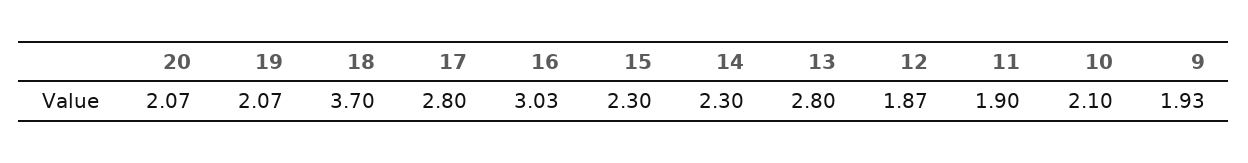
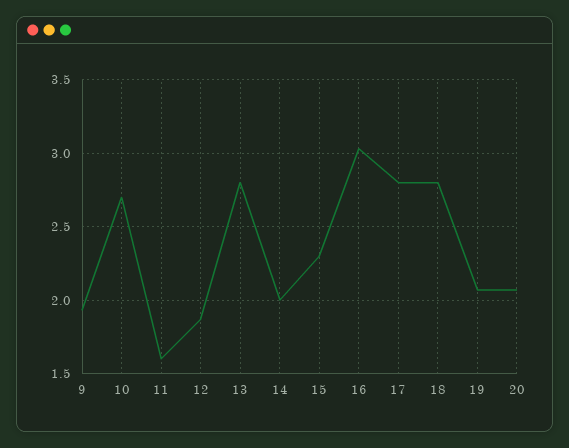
18: 3.7 -> 2.8
14: 2.3 -> 2
11: 1.9 -> 1.6
10: 2.1 -> 2.7

